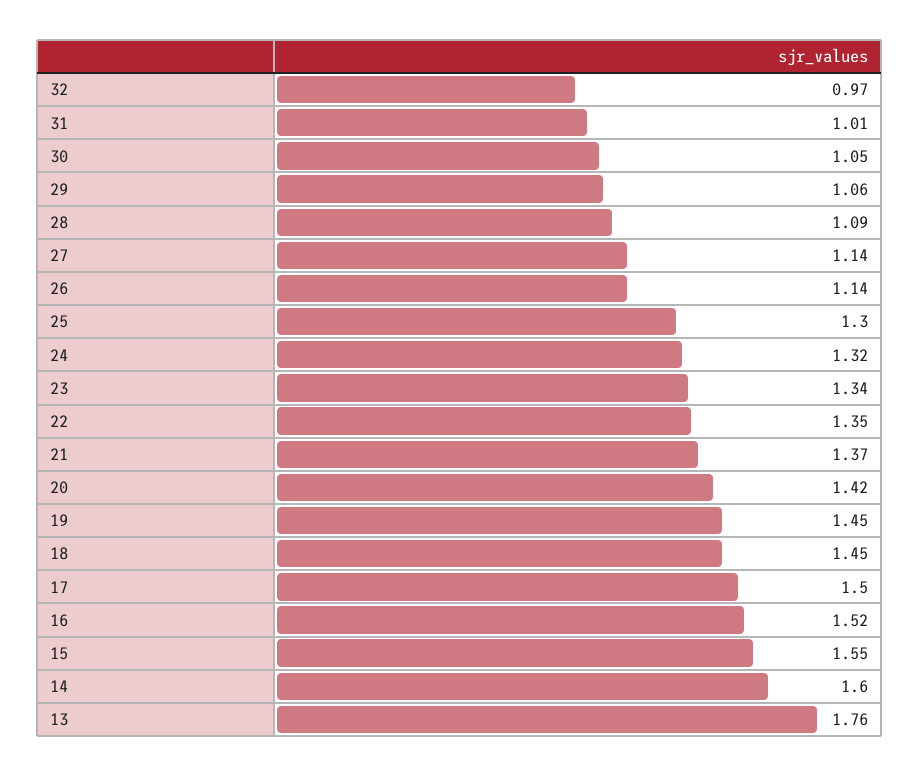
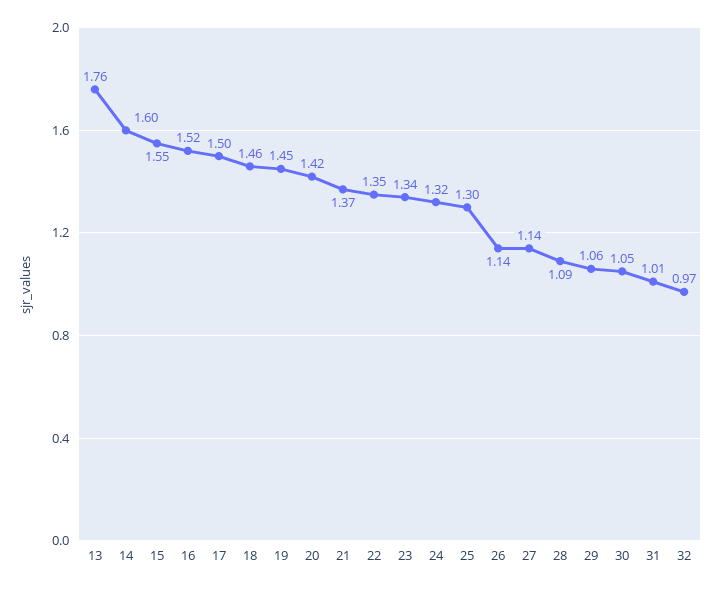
18: 1.45 -> 1.46

